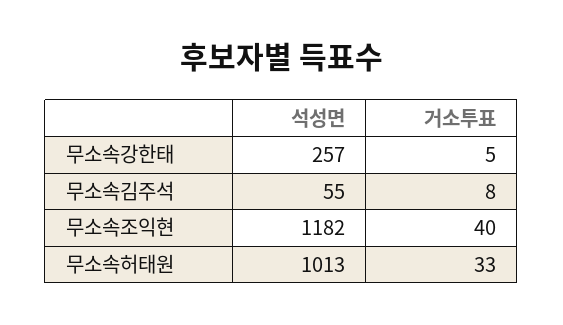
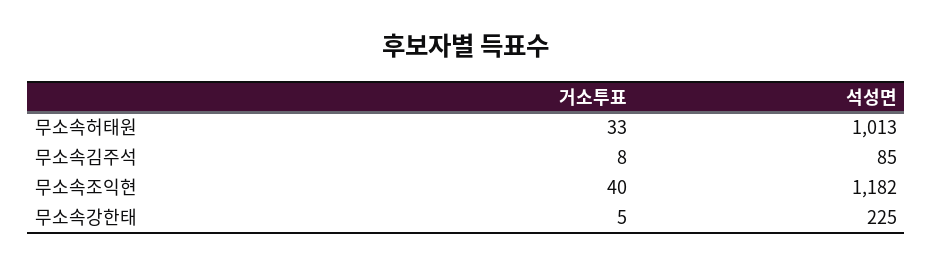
석성면, 무소속강한태: 257 -> 225
석성면, 무소속김주석: 55 -> 85

